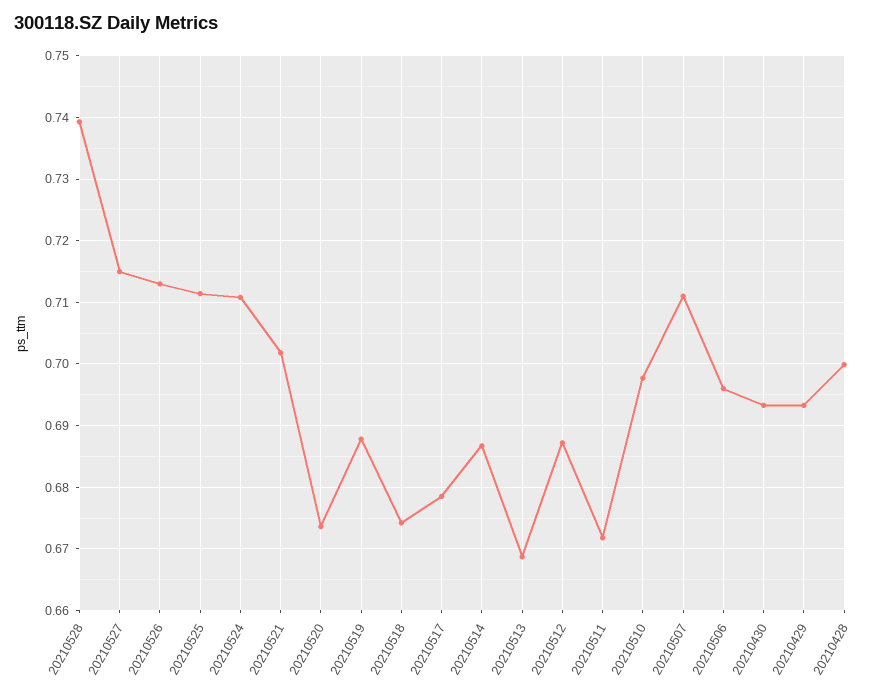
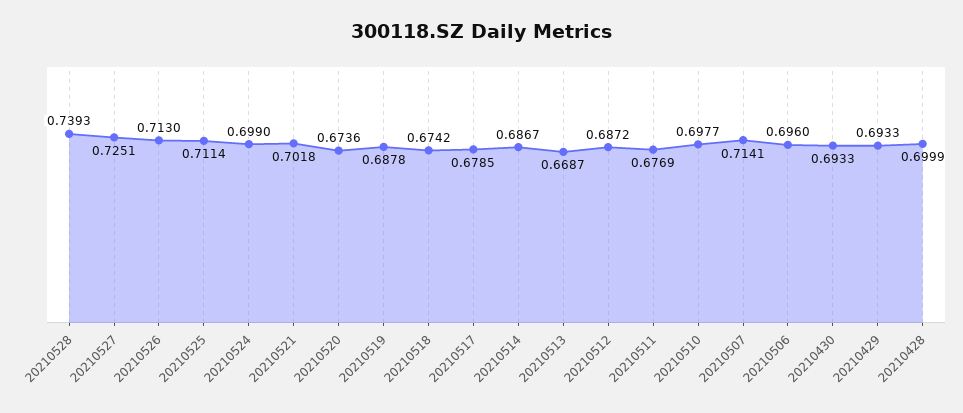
20210527: 0.715 -> 0.7251
20210524: 0.711 -> 0.699
20210511: 0.672 -> 0.6769
20210507: 0.711 -> 0.7141

